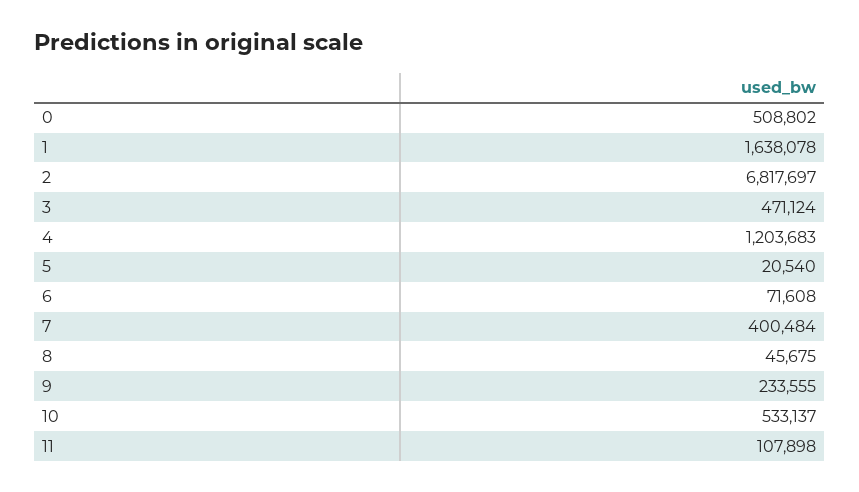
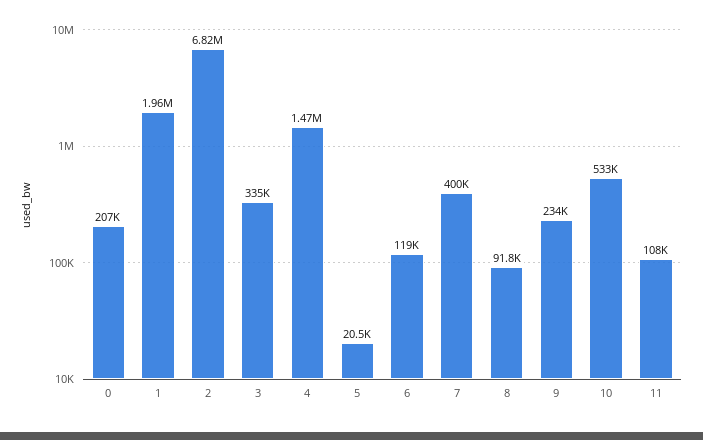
0: 508802 -> 207000
1: 1638078 -> 1960000
3: 471124 -> 335000
4: 1203683 -> 1470000
6: 71608 -> 119000
8: 45675 -> 91800

